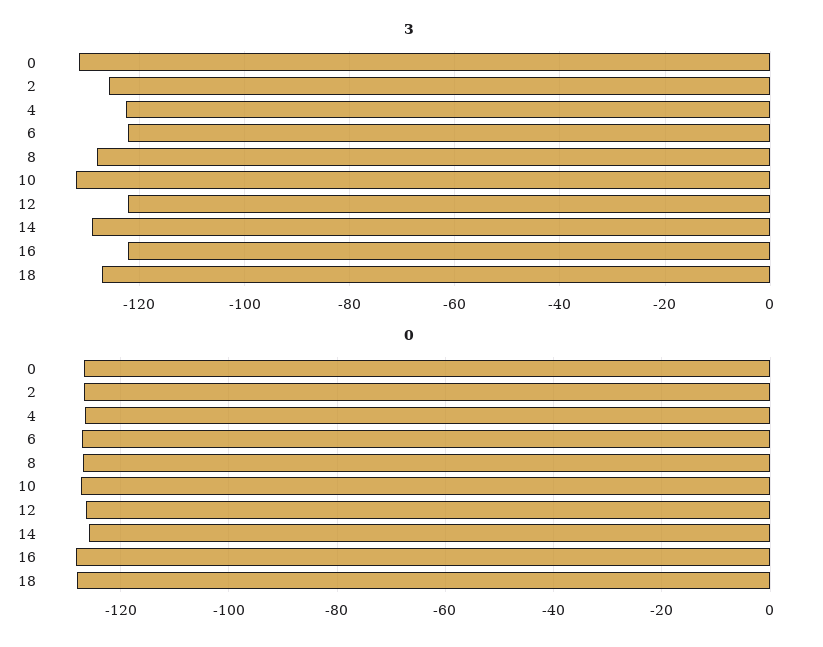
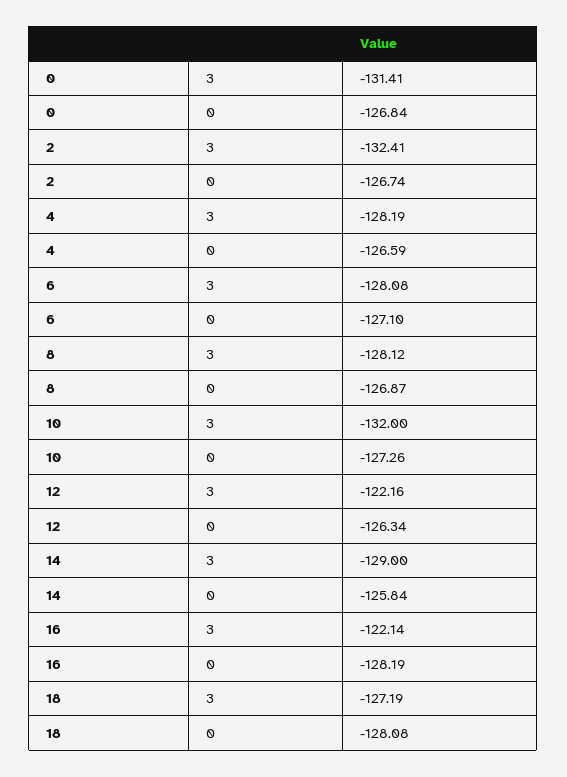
3, 2: -126 -> -132.41
3, 4: -122 -> -128.19
3, 6: -122 -> -128.08

